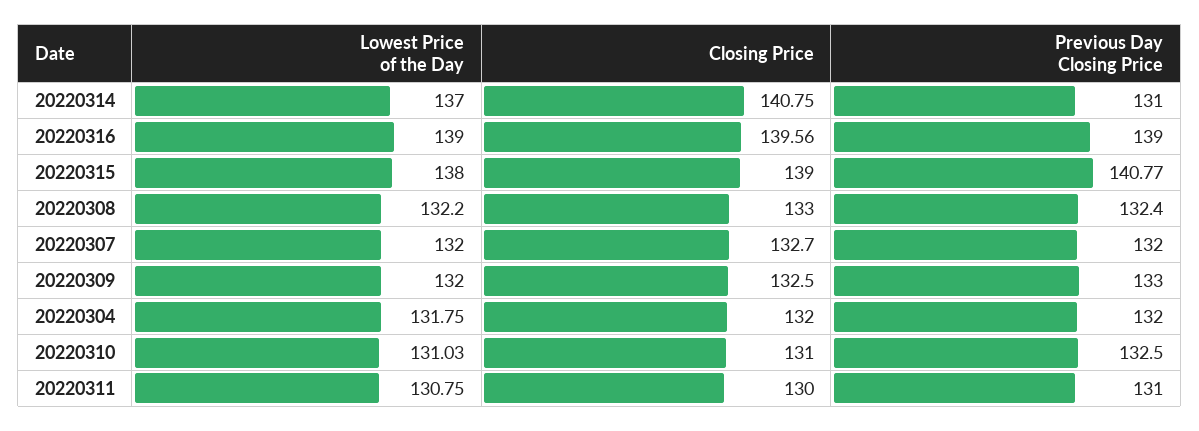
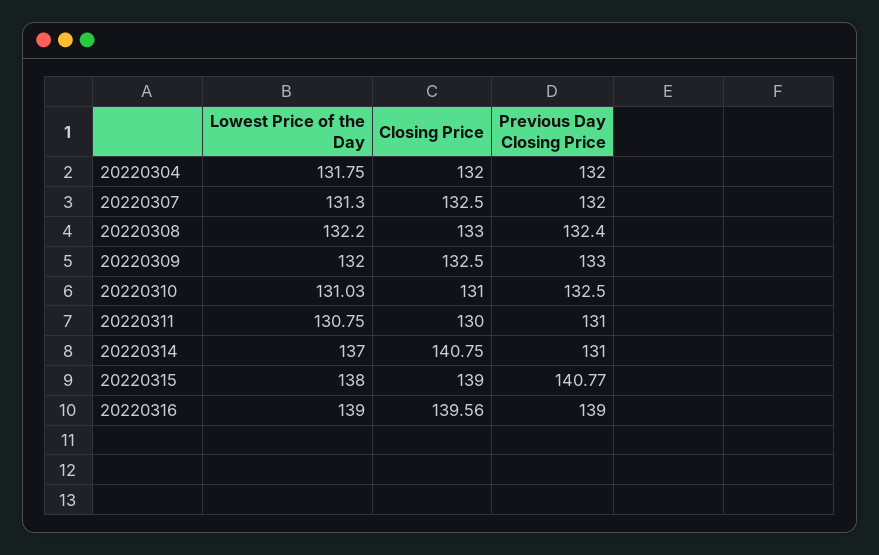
Lowest Price of the Day, 20220307: 132 -> 131.3
Closing Price, 20220307: 132.7 -> 132.5

